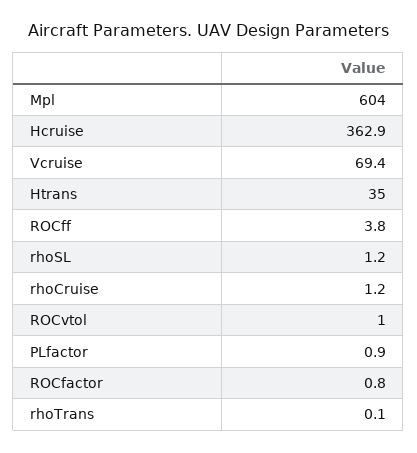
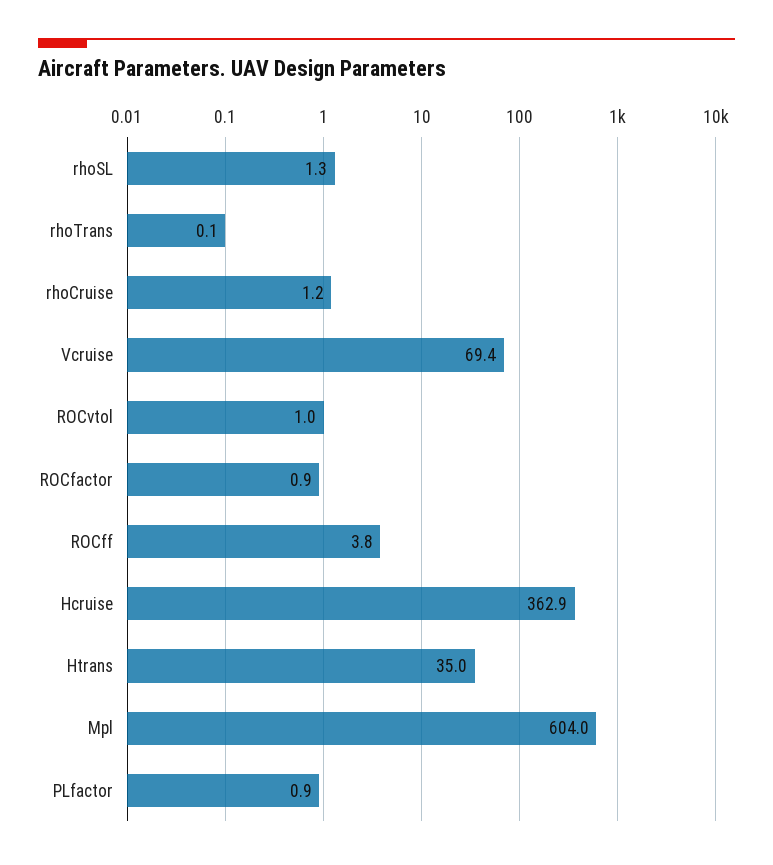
rhoSL: 1.2 -> 1.3
ROCfactor: 0.8 -> 0.9

